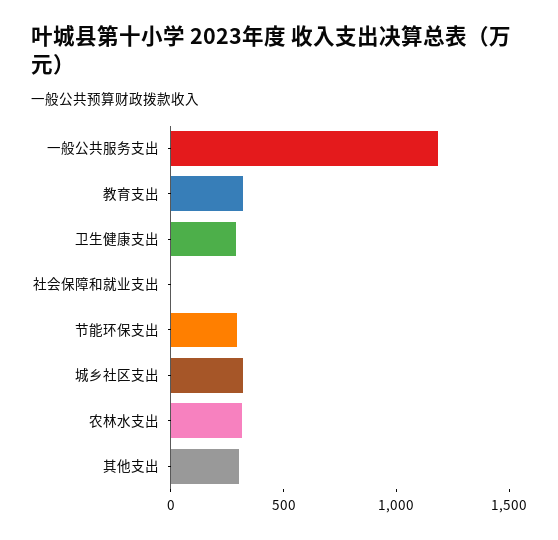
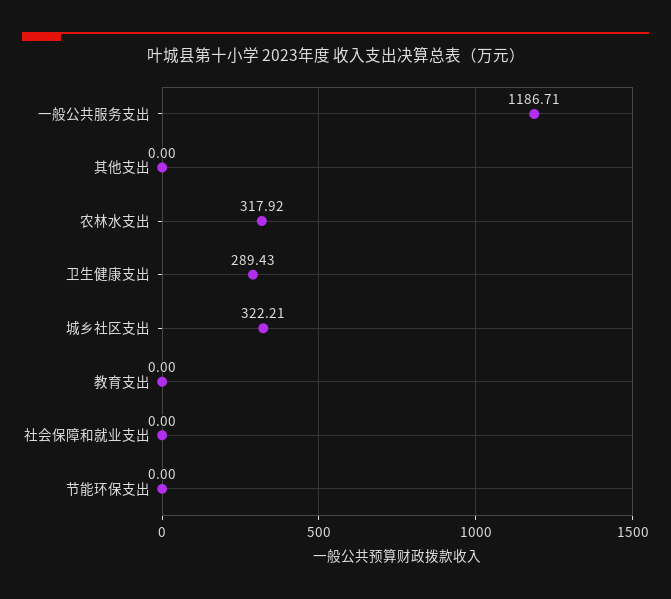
教育支出: 300 -> 0
节能环保支出: 300 -> 0
其他支出: 300 -> 0

